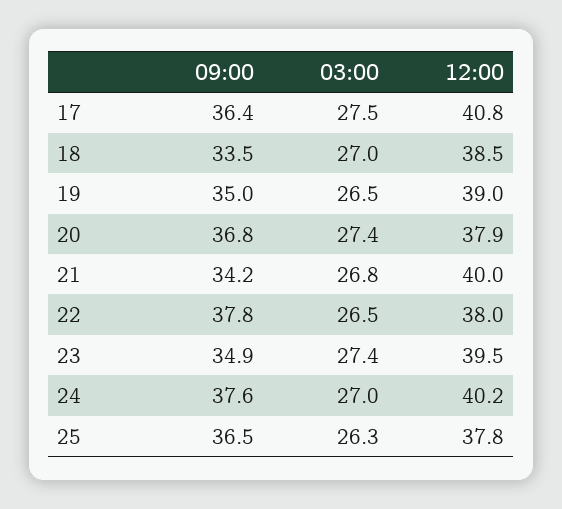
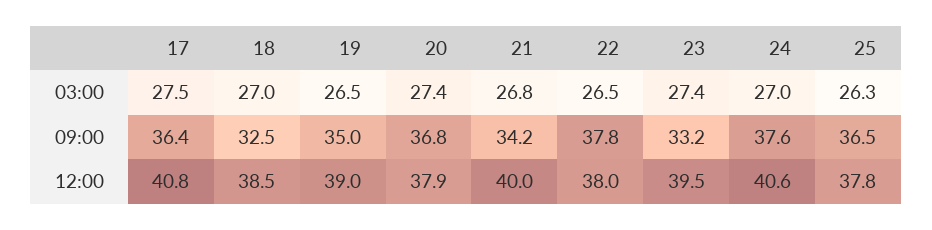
09:00, 18: 33.5 -> 32.5
09:00, 23: 34.9 -> 33.2
12:00, 24: 40.2 -> 40.6

